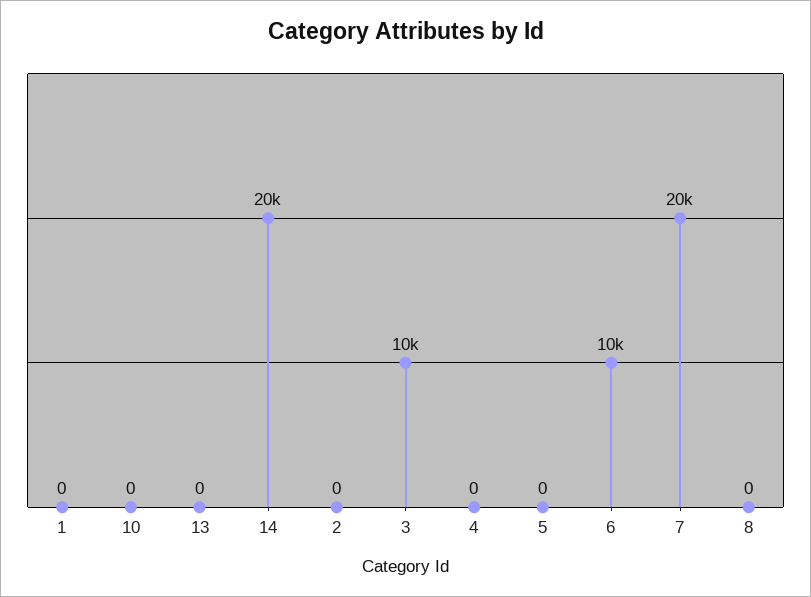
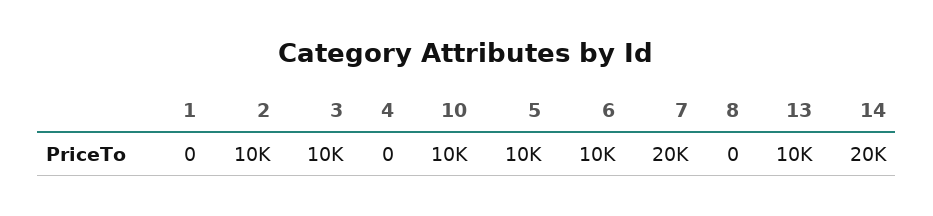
10: 0 -> 10000
13: 0 -> 10000
2: 0 -> 10000
5: 0 -> 10000

